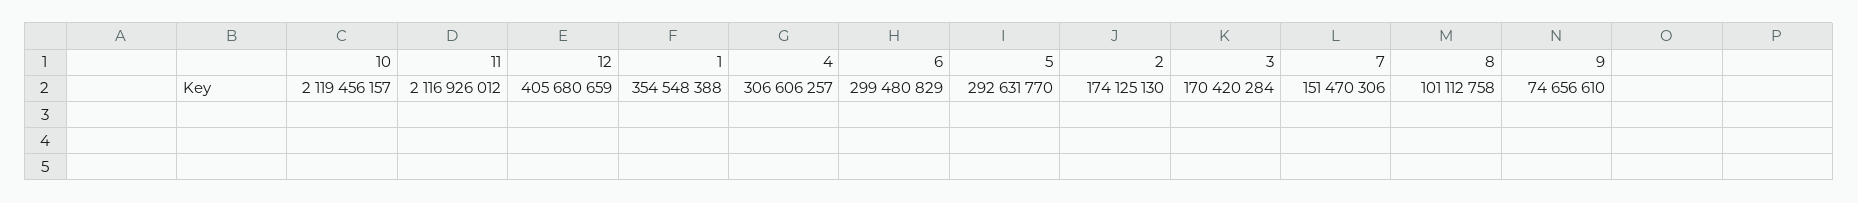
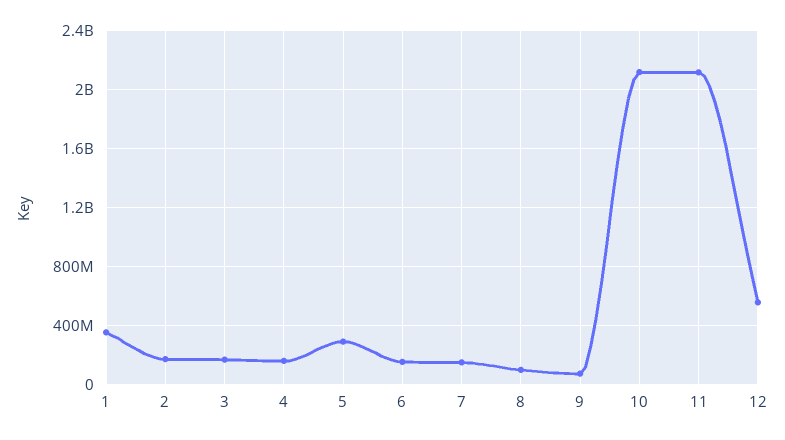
12: 405680659 -> 550000000
4: 306606257 -> 150000000
6: 299480829 -> 150000000

